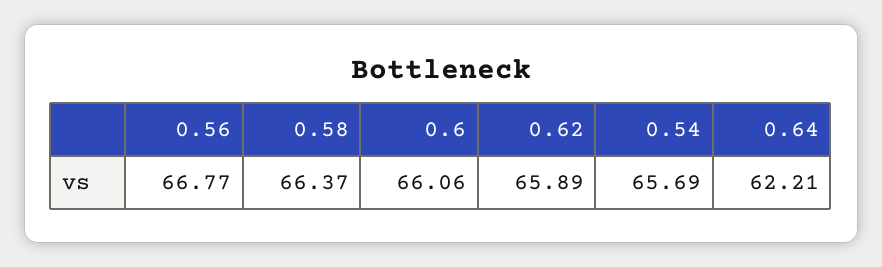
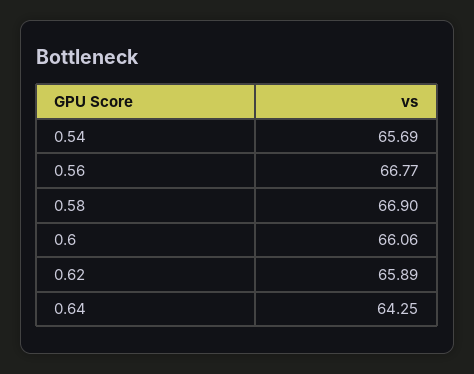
0.58: 66.37 -> 66.9
0.64: 62.21 -> 64.25

